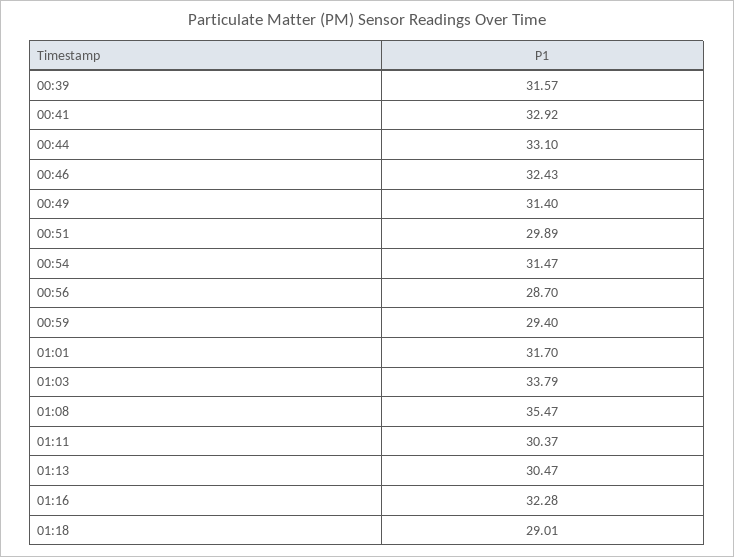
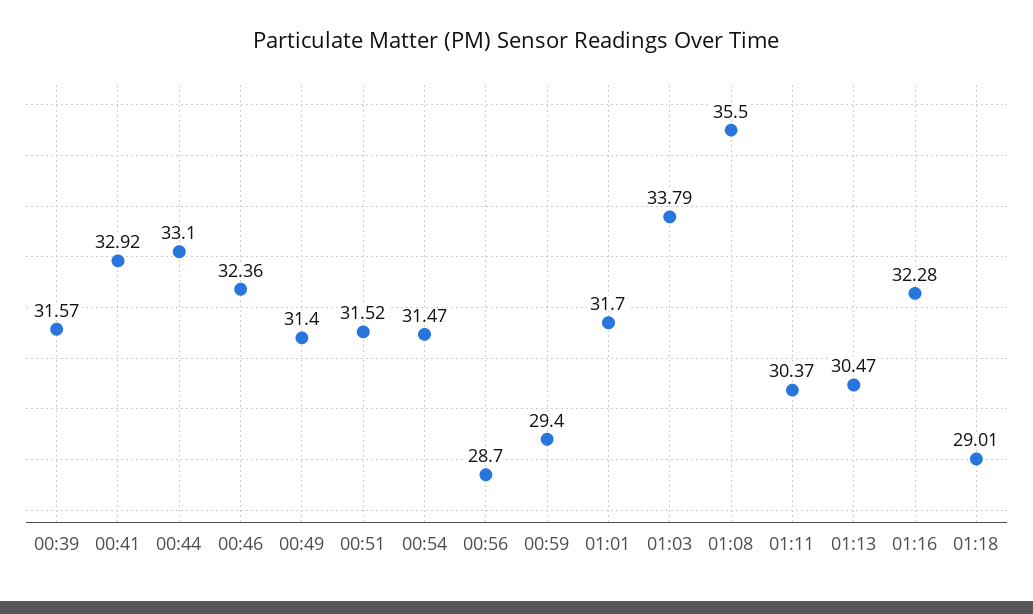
00:46: 32.43 -> 32.36
00:51: 29.89 -> 31.52
01:08: 35.47 -> 35.5

